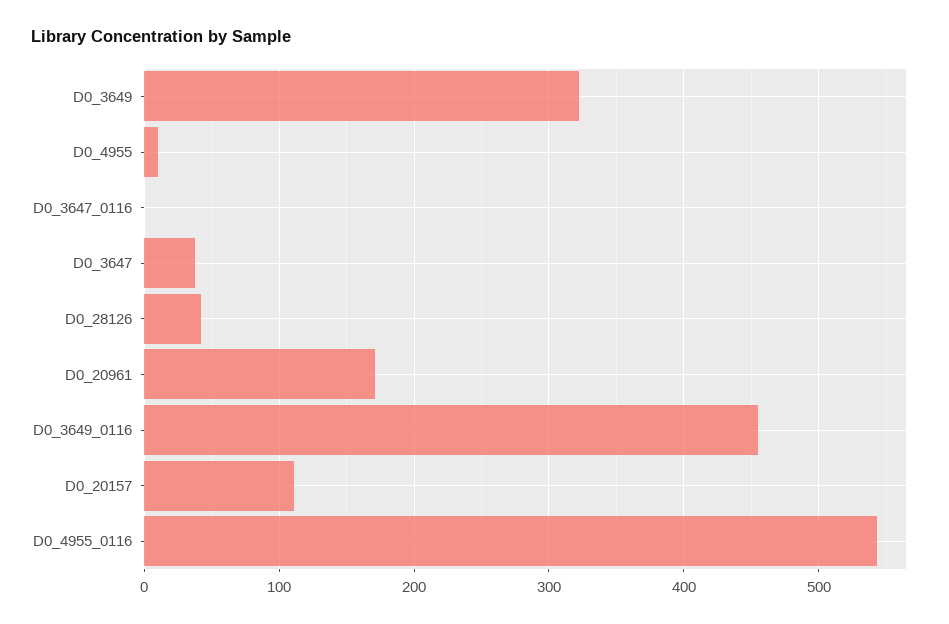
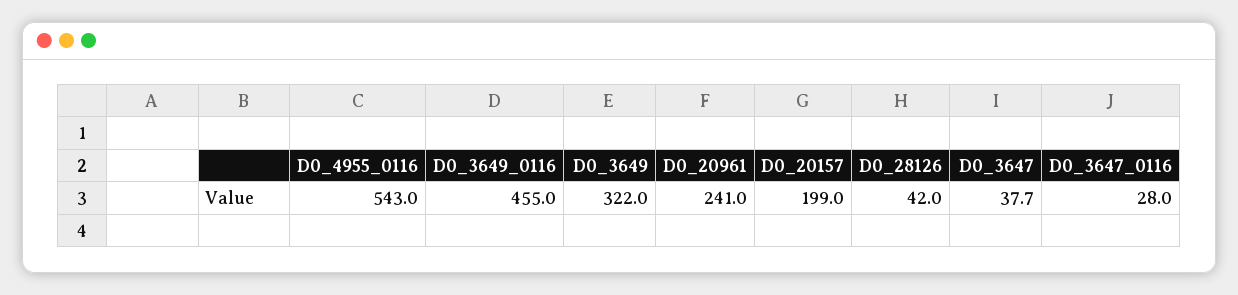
D0_4955: 10 -> none
D0_3647_0116: 0 -> 28
D0_20961: 170 -> 241
D0_20157: 110 -> 199

